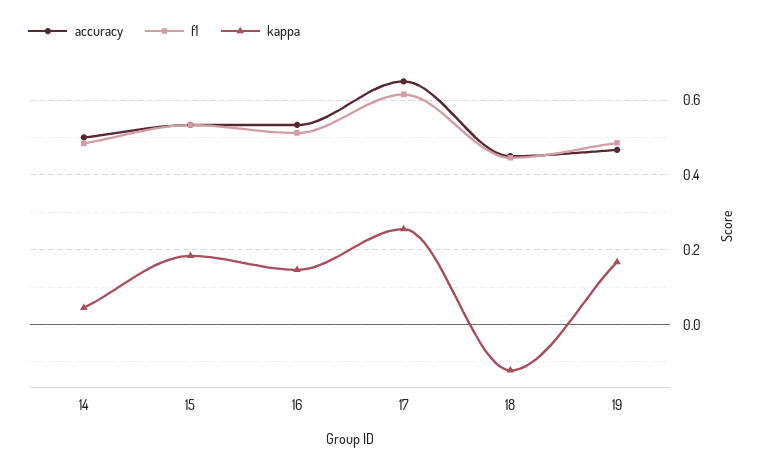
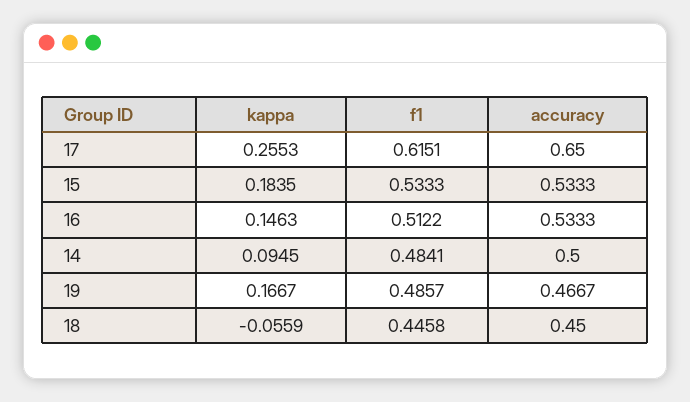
kappa, 14: 0.04 -> 0.0945
kappa, 18: -0.12 -> -0.0559

